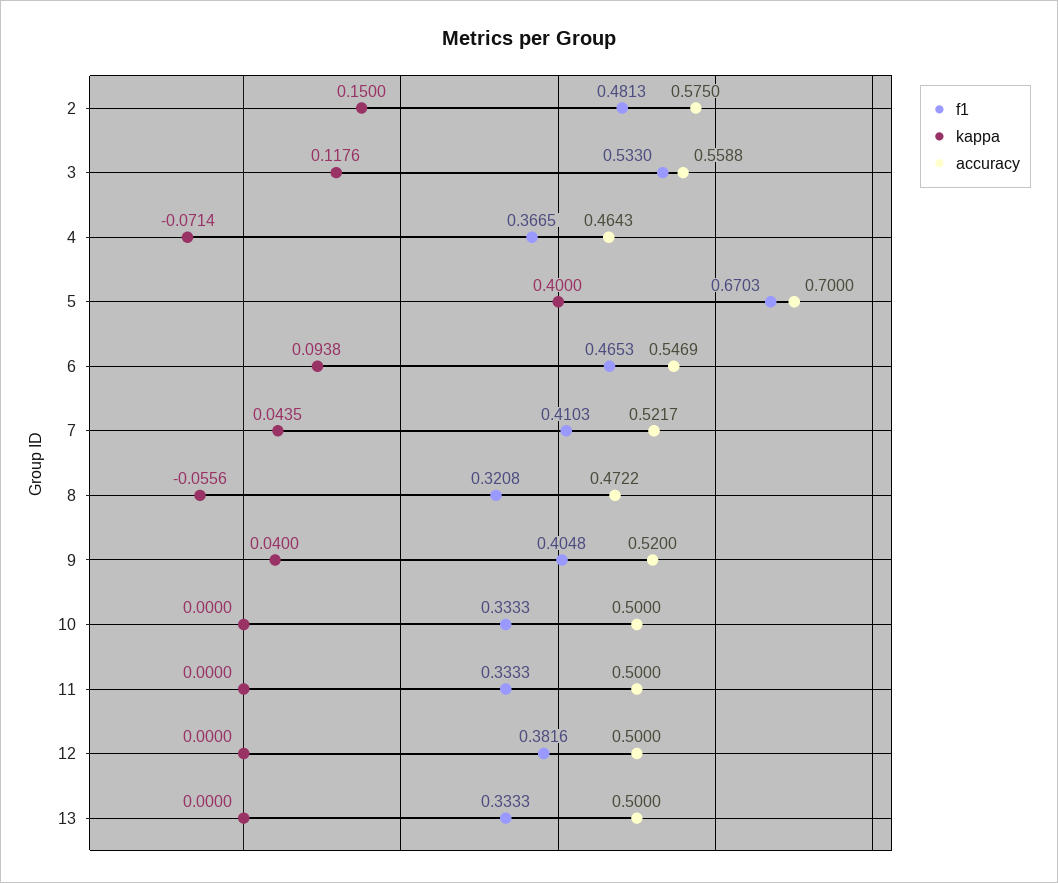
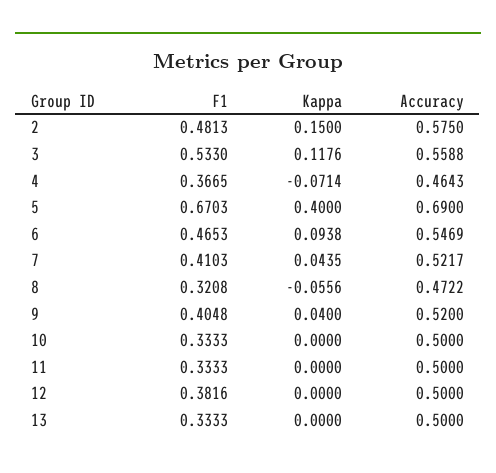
accuracy, 5: 0.7 -> 0.69

